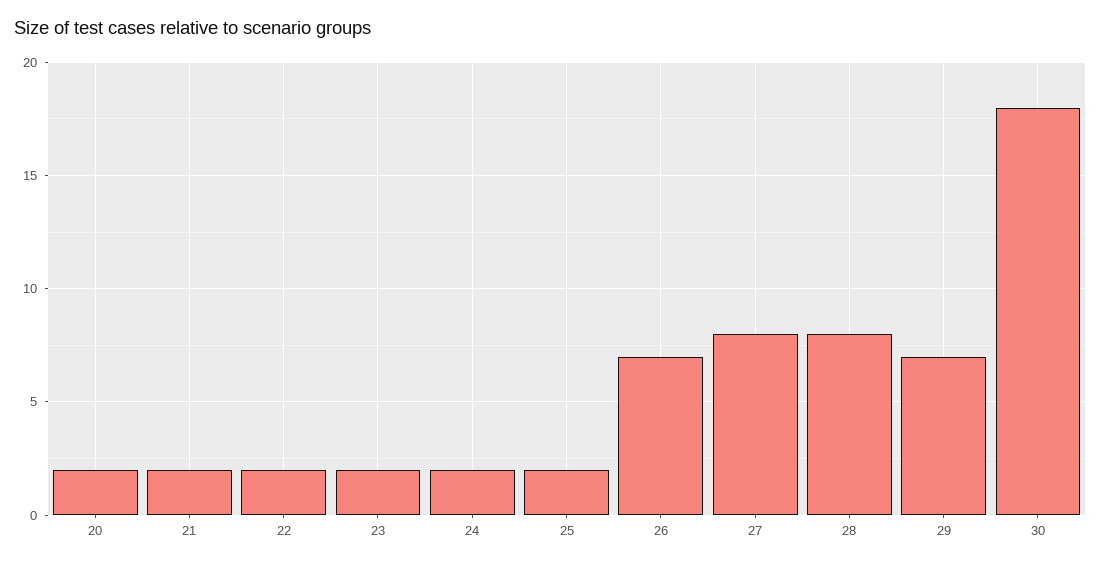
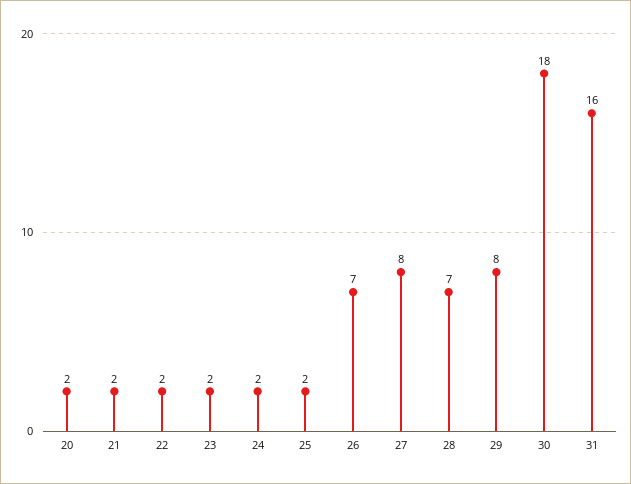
28: 8 -> 7
29: 7 -> 8
31: none -> 16

